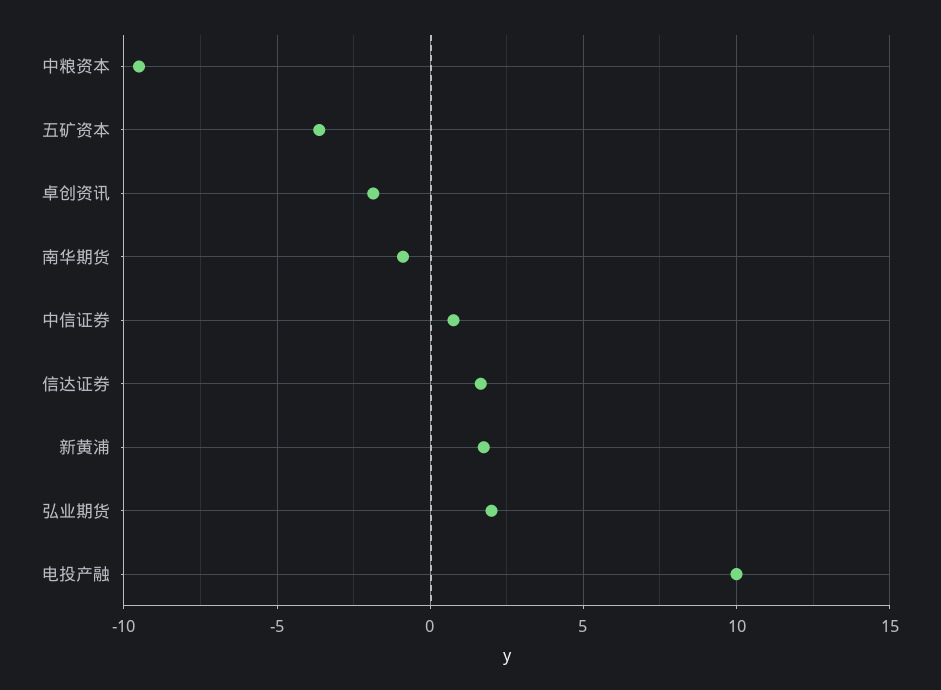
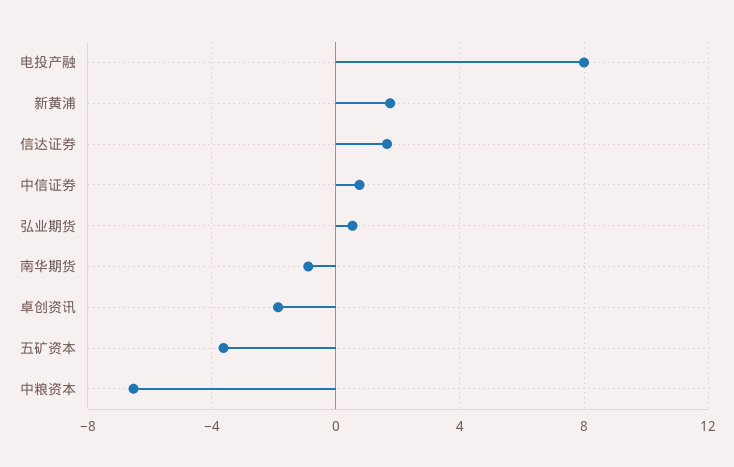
中粮资本: -9.5 -> -6.5
弘业期货: 2 -> 0.5
电投产融: 10 -> 8

